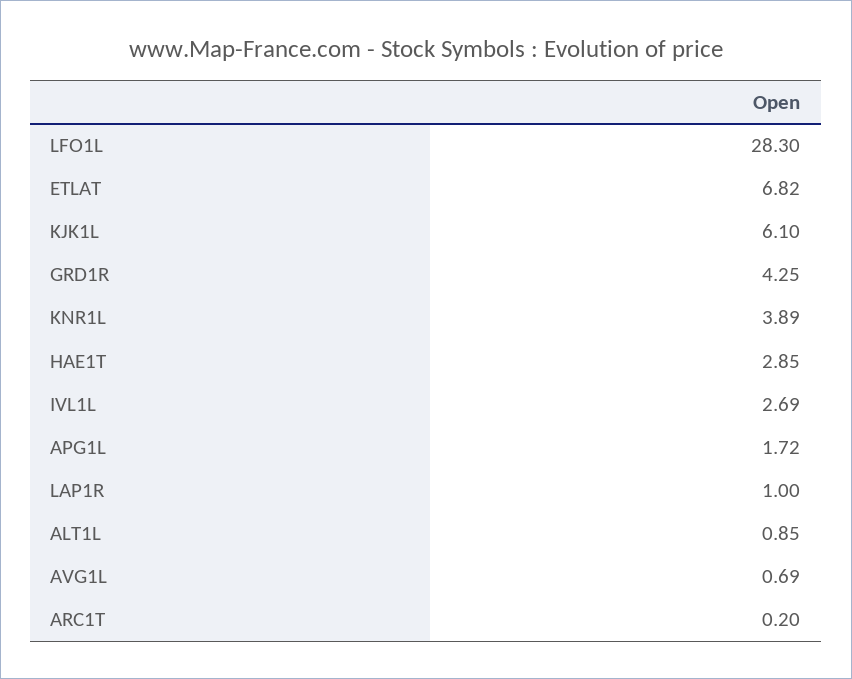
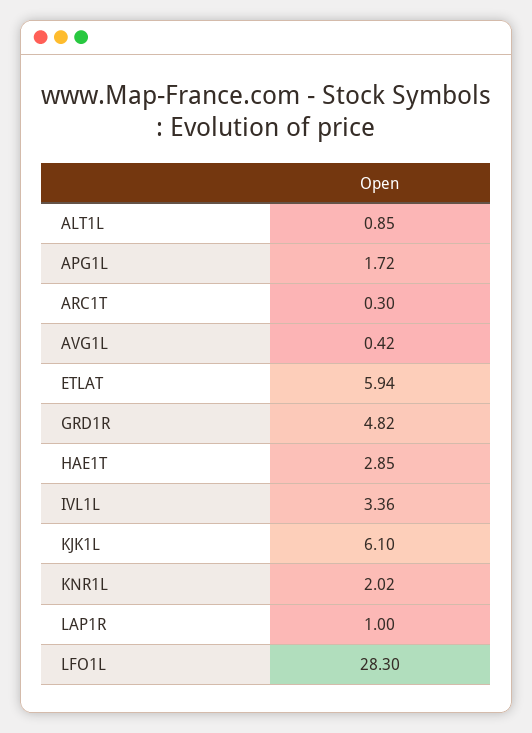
ETLAT: 6.82 -> 5.94
GRD1R: 4.25 -> 4.82
KNR1L: 3.89 -> 2.02
IVL1L: 2.69 -> 3.36
AVG1L: 0.69 -> 0.42
ARC1T: 0.2 -> 0.3

